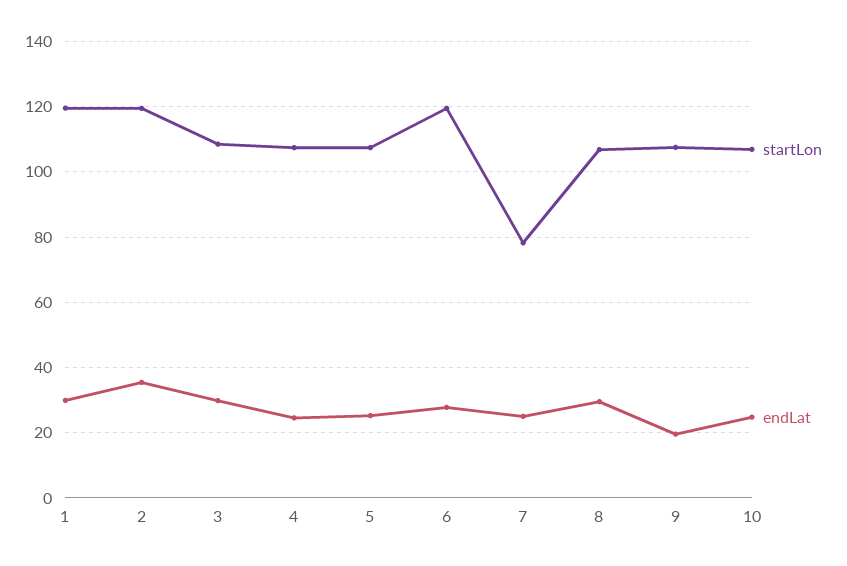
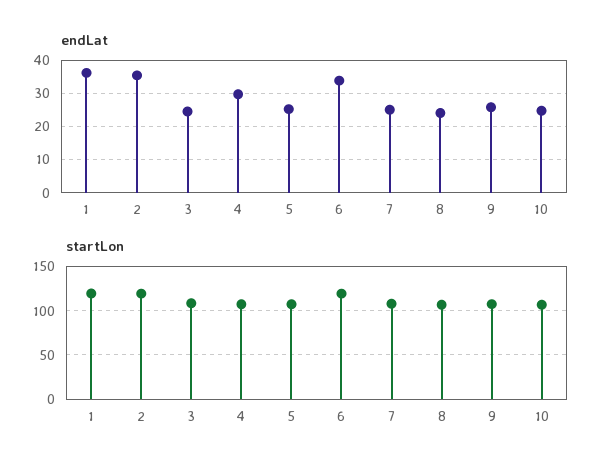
endLat, 1: 30 -> 36
endLat, 3: 30 -> 24
endLat, 4: 24 -> 30
endLat, 6: 28 -> 34
startLon, 7: 78 -> 110
endLat, 8: 30 -> 24
endLat, 9: 20 -> 26

